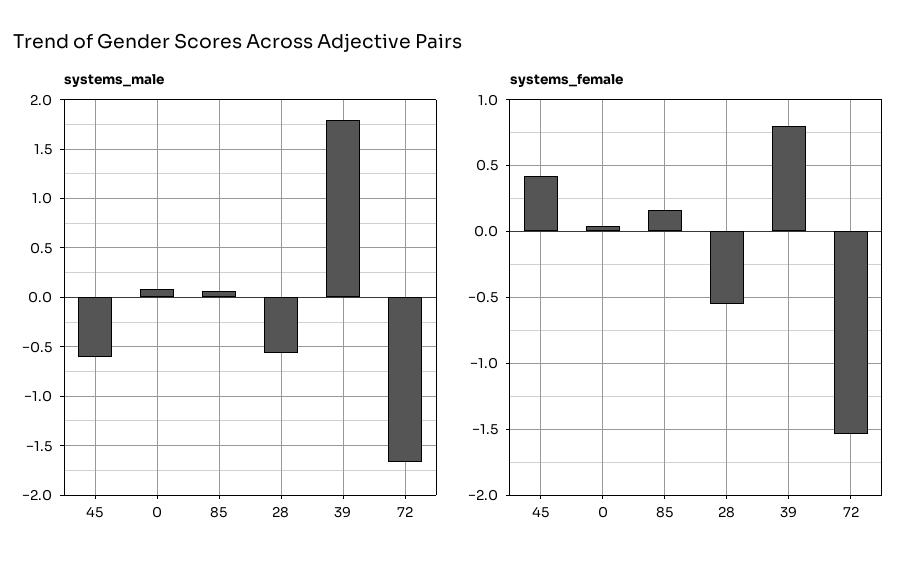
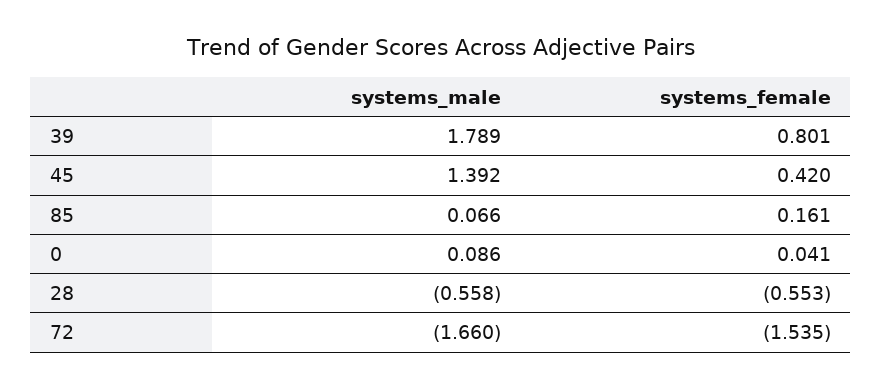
systems_male, 45: -0.6 -> 1.392

